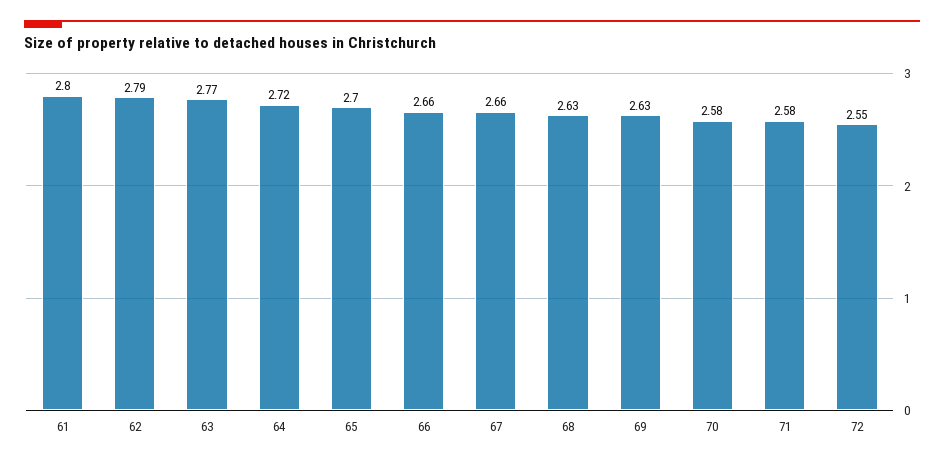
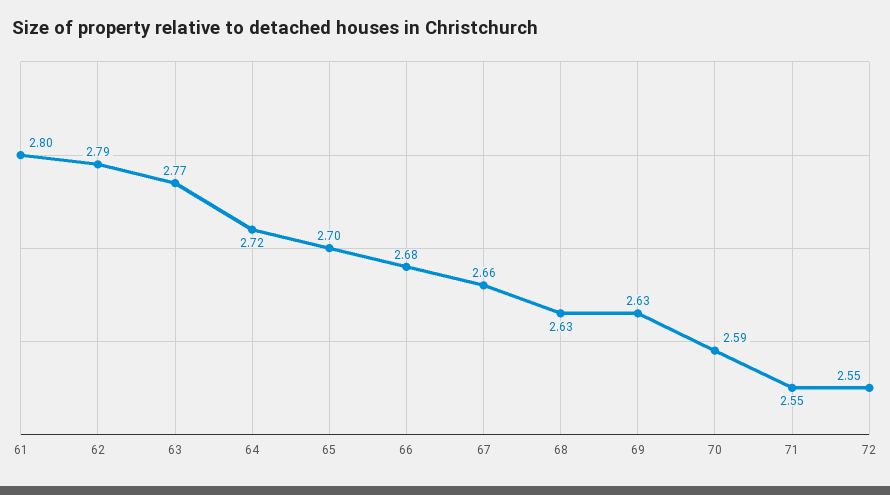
66: 2.66 -> 2.68
70: 2.58 -> 2.59
71: 2.58 -> 2.55

